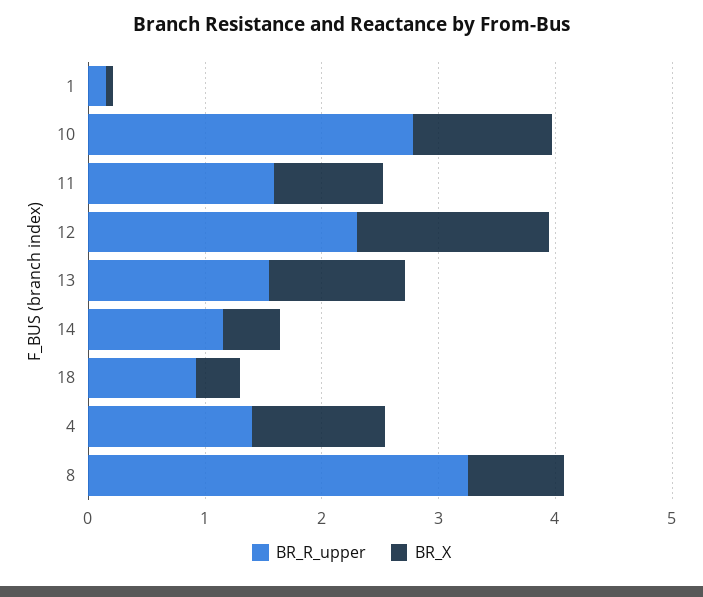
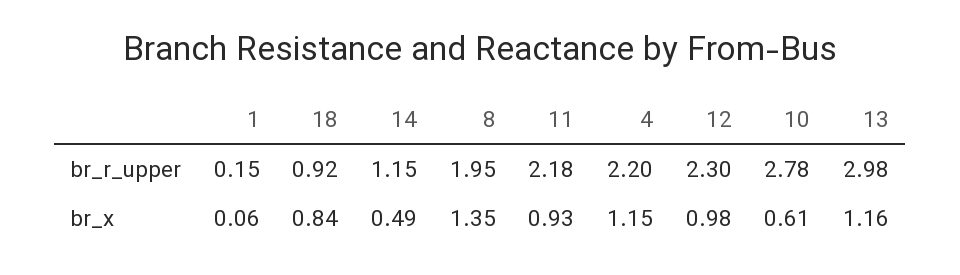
BR_X, 10: 1.2 -> 0.61
BR_R_upper, 11: 1.6 -> 2.18
BR_X, 12: 1.6 -> 0.98
BR_R_upper, 13: 1.6 -> 2.98
BR_X, 18: 0.4 -> 0.84
BR_R_upper, 4: 1.4 -> 2.2
BR_R_upper, 8: 3.2 -> 1.95
BR_X, 8: 0.8 -> 1.35

